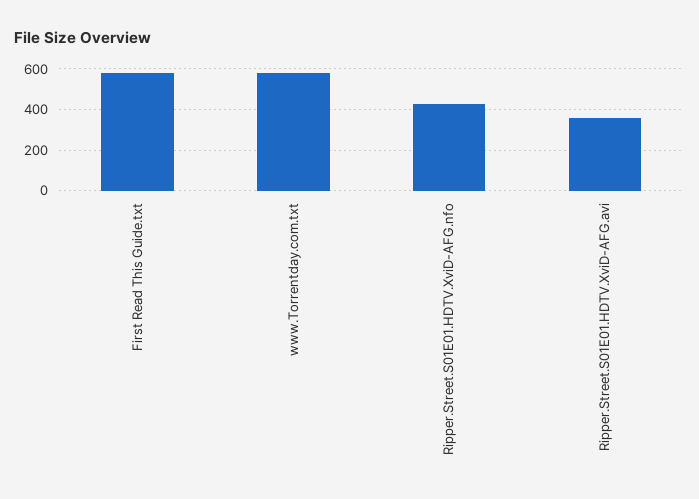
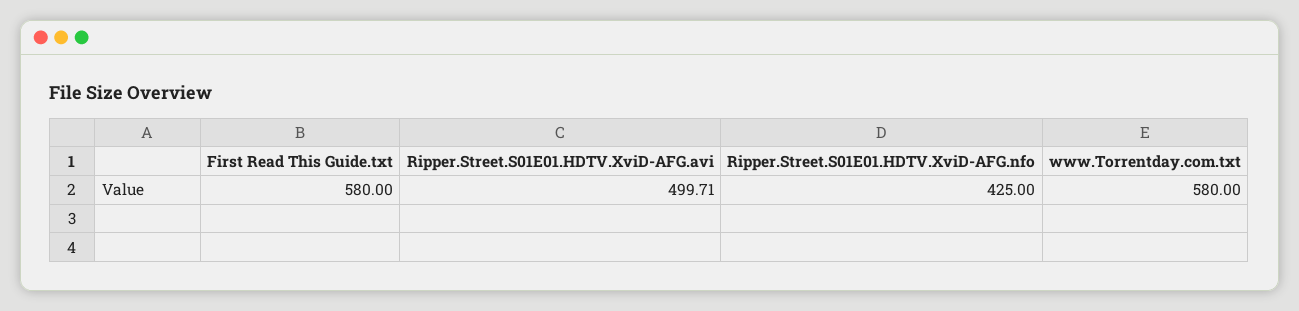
Ripper.Street.S01E01.HDTV.XviD-AFG.avi: 350 -> 499.71

